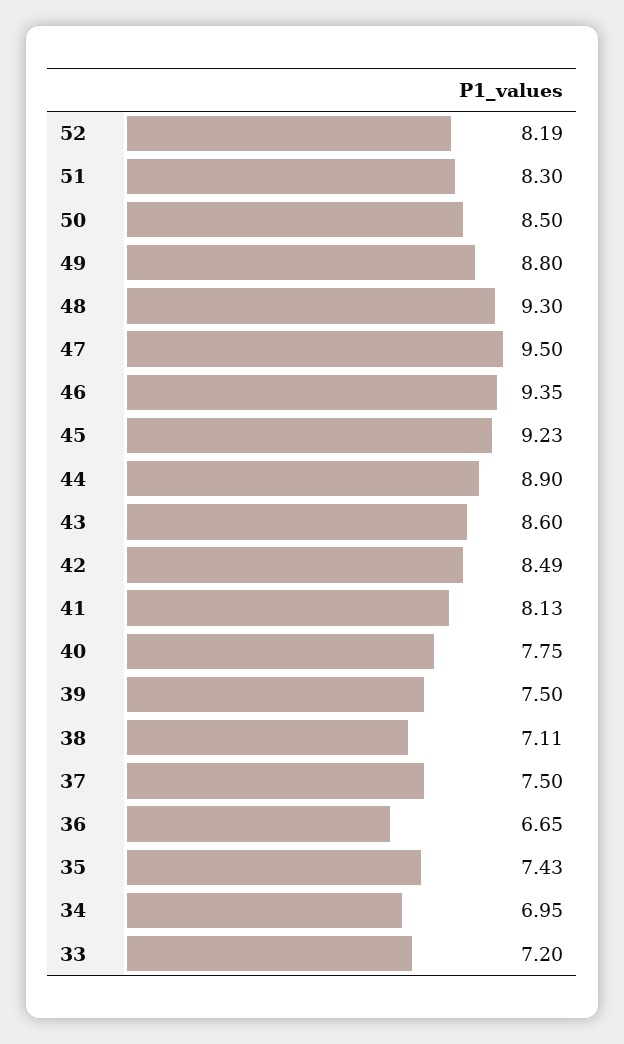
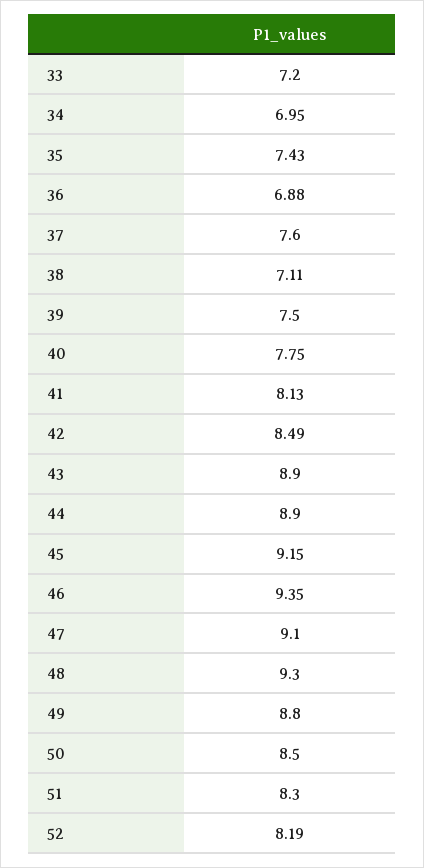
47: 9.5 -> 9.1
45: 9.23 -> 9.15
43: 8.6 -> 8.9
37: 7.5 -> 7.6
36: 6.65 -> 6.88

